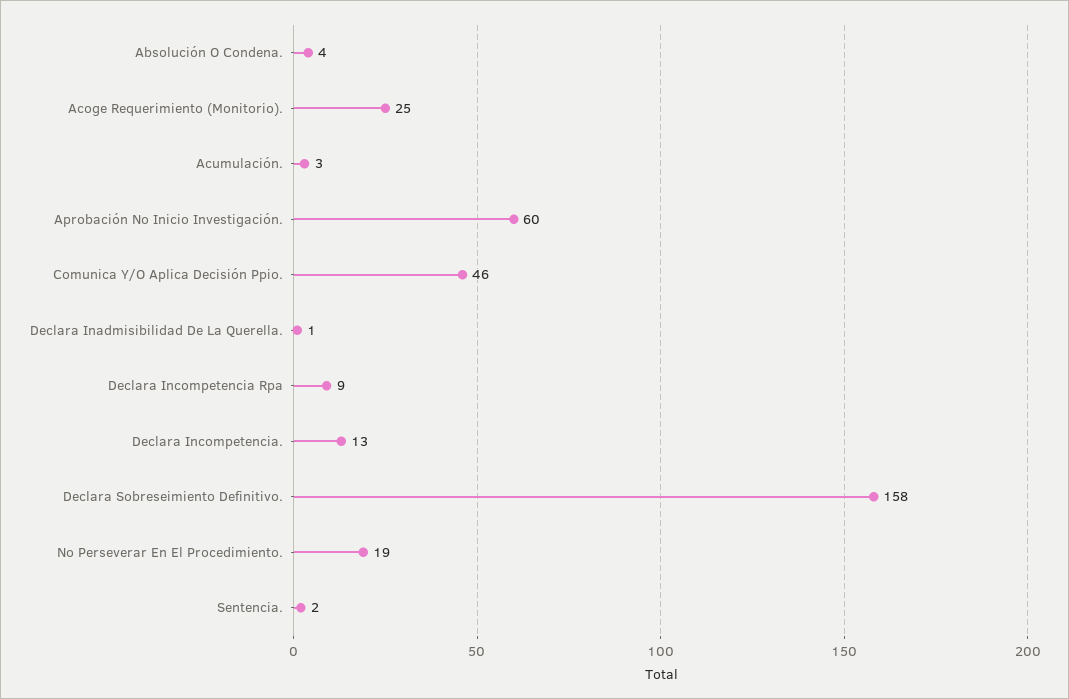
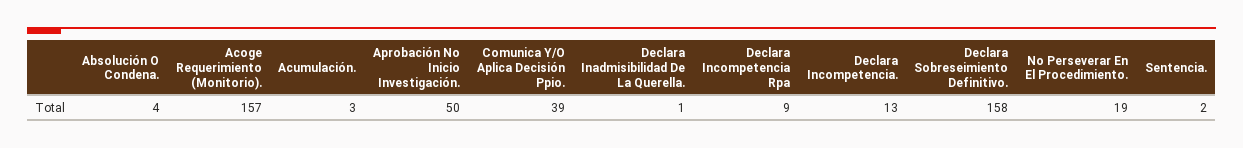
Acoge Requerimiento (Monitorio).: 25 -> 157
Aprobación No Inicio Investigación.: 60 -> 50
Comunica Y/O Aplica Decisión Ppio.: 46 -> 39

